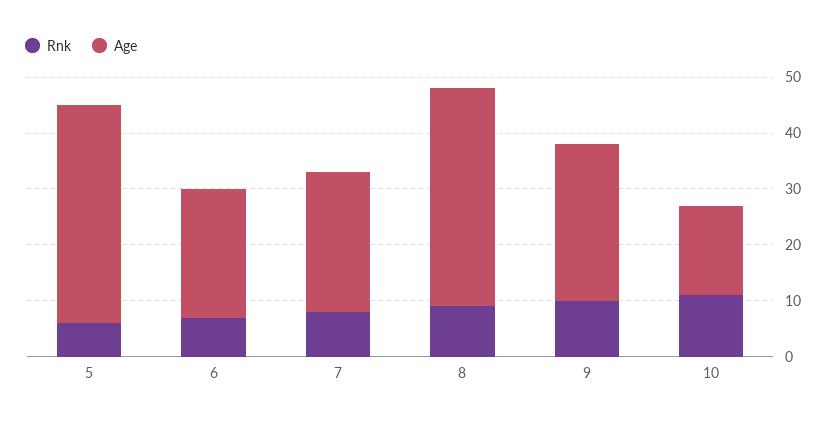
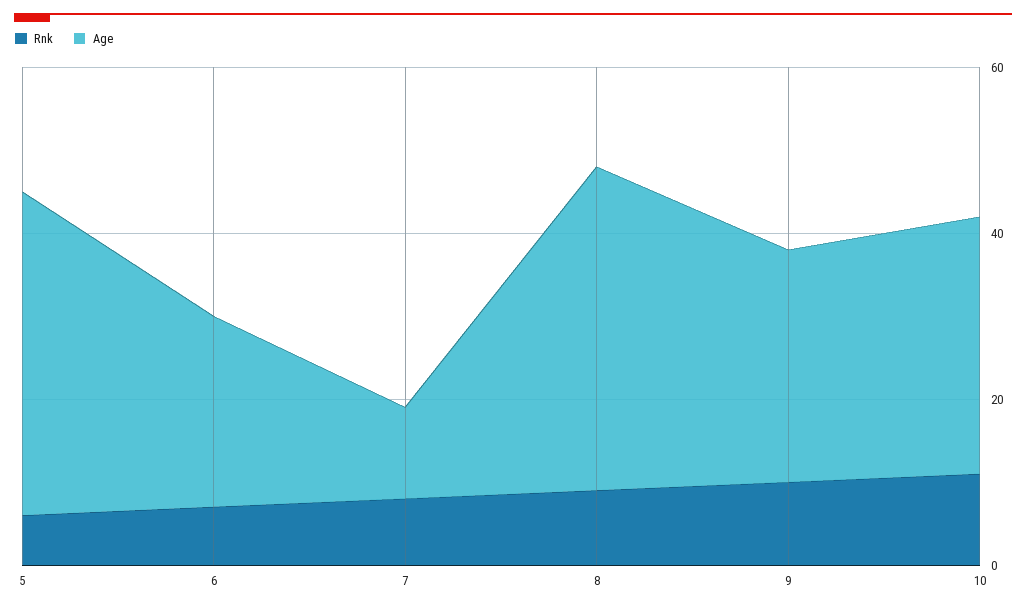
Age, 7: 25 -> 10
Age, 10: 15 -> 30

